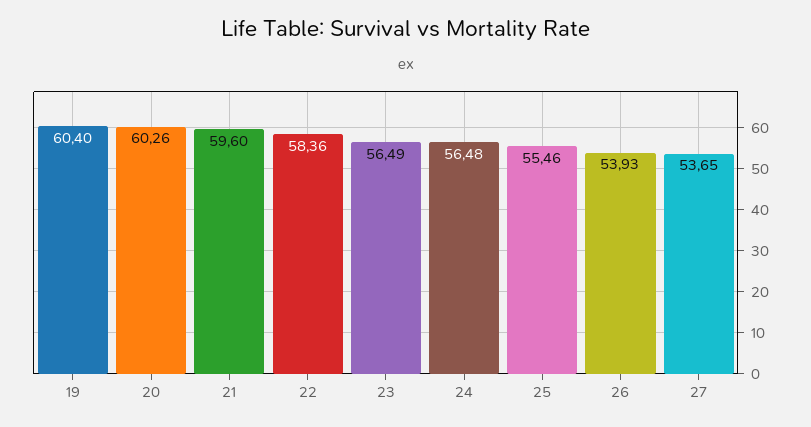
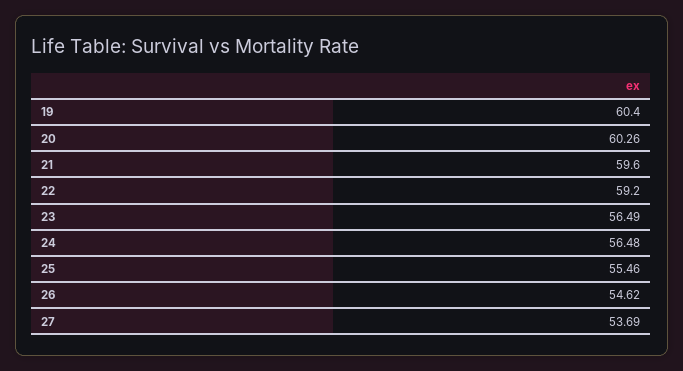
22: 58.36 -> 59.2
26: 53.93 -> 54.62
27: 53.65 -> 53.69

